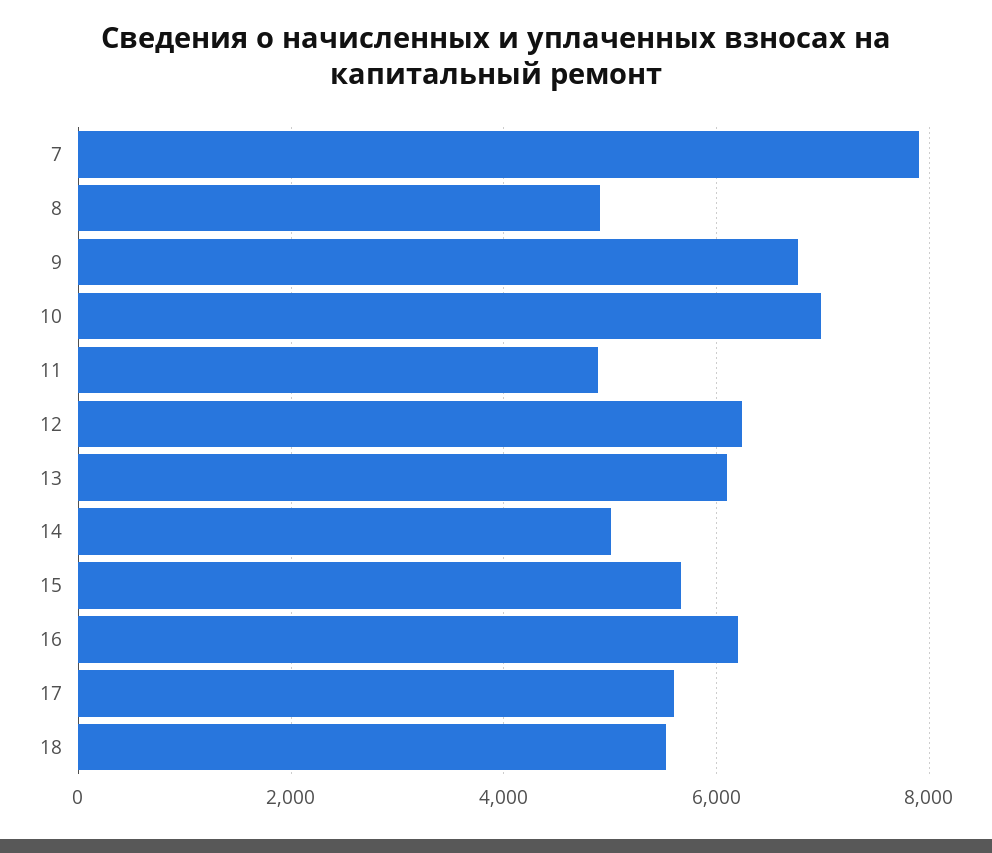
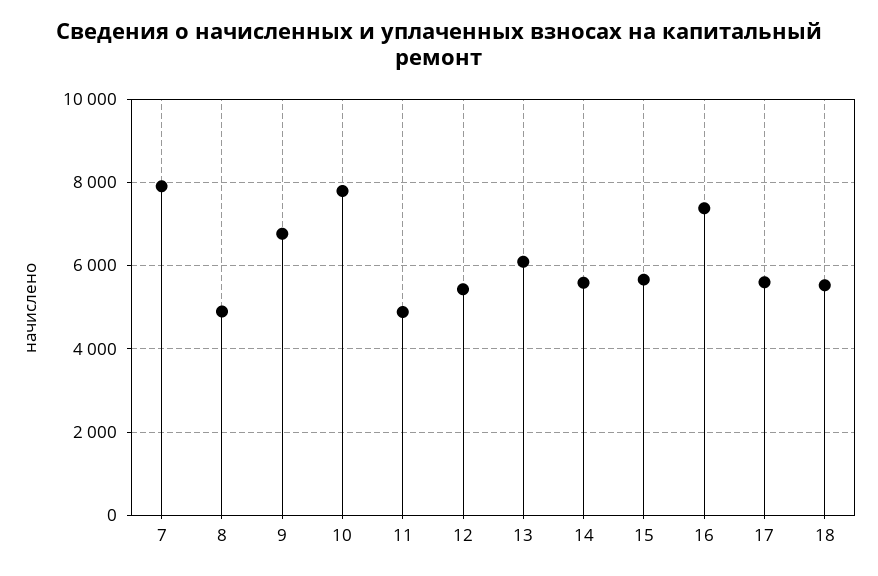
10: 7000 -> 7800
12: 6200 -> 5400
14: 5000 -> 5600
16: 6200 -> 7400

